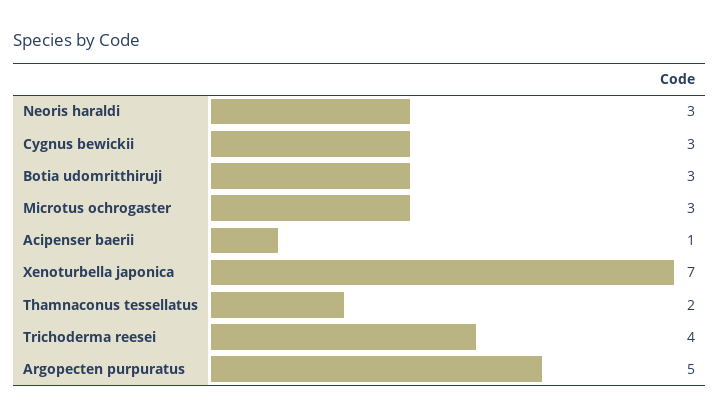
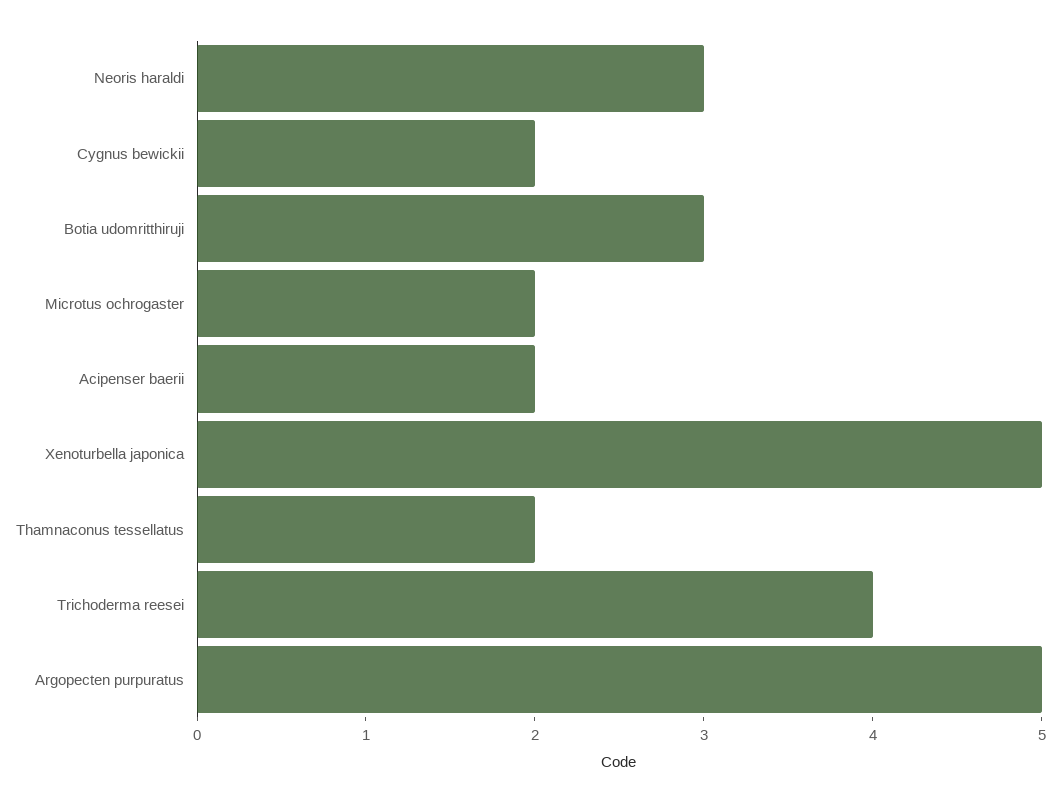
Cygnus bewickii: 3 -> 2
Microtus ochrogaster: 3 -> 2
Acipenser baerii: 1 -> 2
Xenoturbella japonica: 7 -> 5

